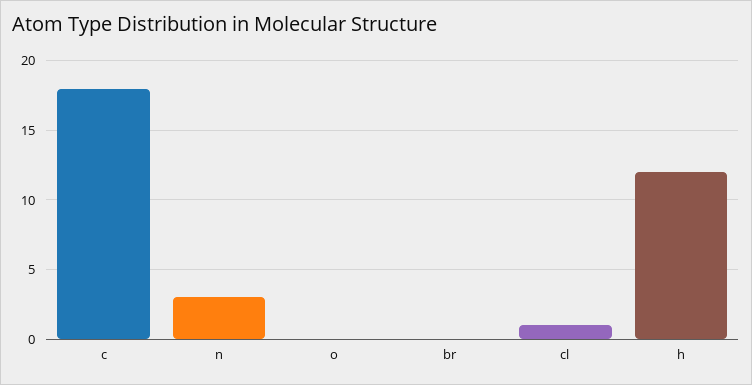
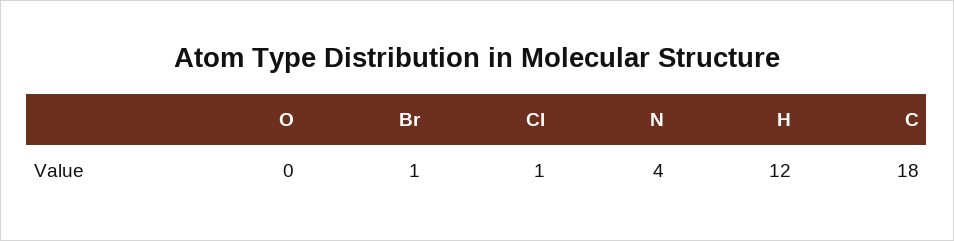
n: 3 -> 4
br: 0 -> 1

